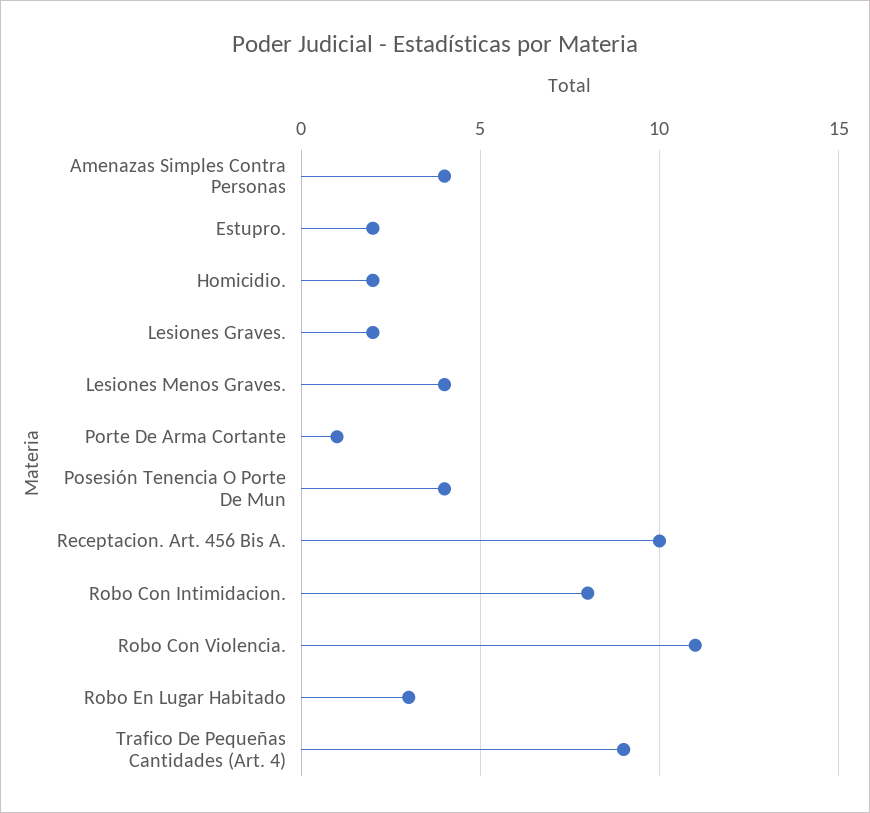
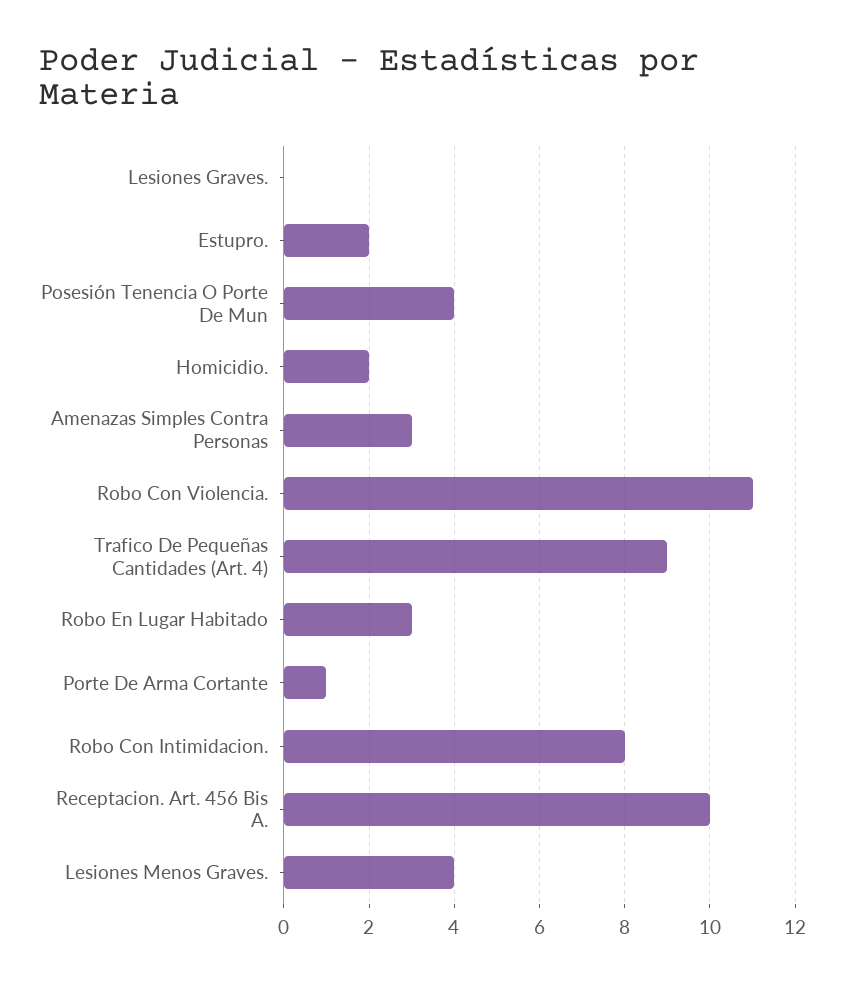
Amenazas Simples Contra Personas: 4 -> 3
Lesiones Graves.: 2 -> 0

